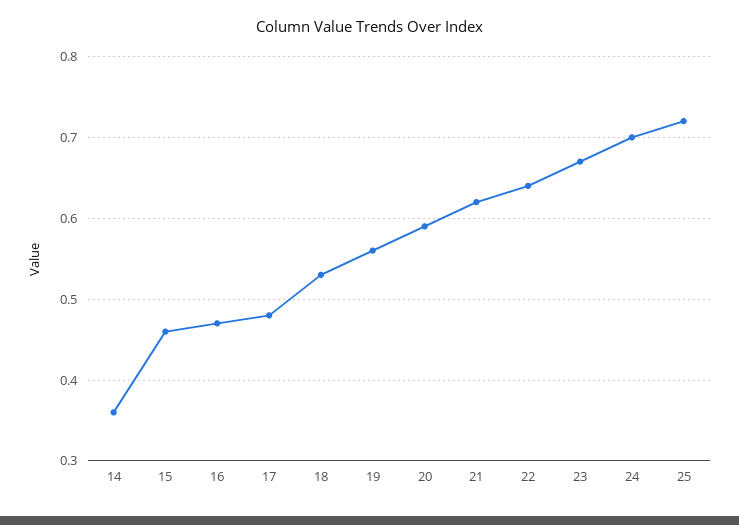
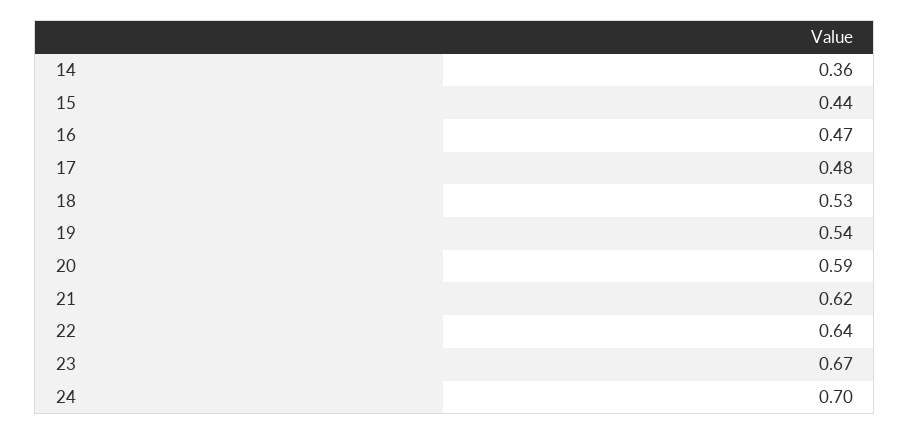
15: 0.46 -> 0.44
19: 0.56 -> 0.54
25: 0.72 -> none

